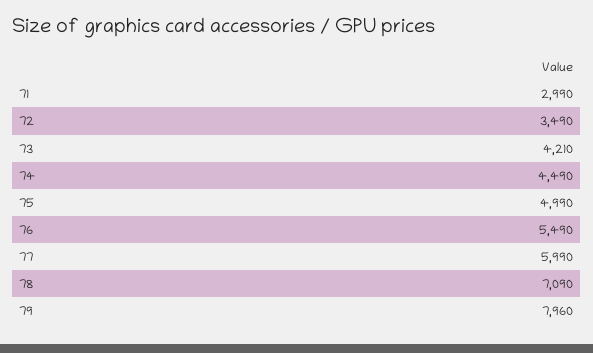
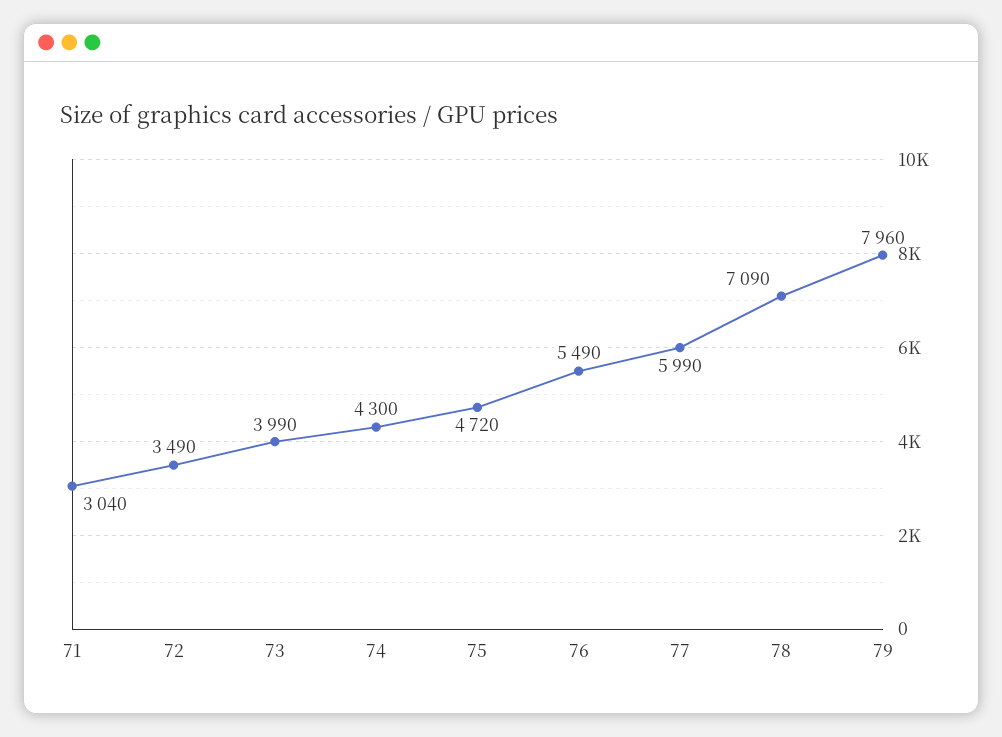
71: 2990 -> 3040
73: 4210 -> 3990
74: 4490 -> 4300
75: 4990 -> 4720

